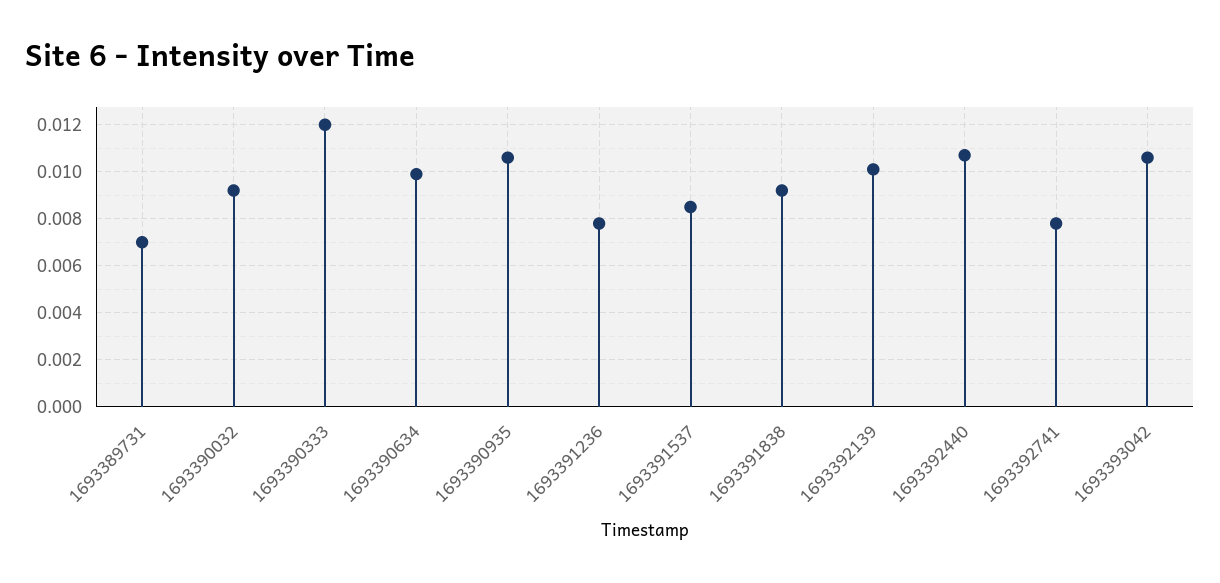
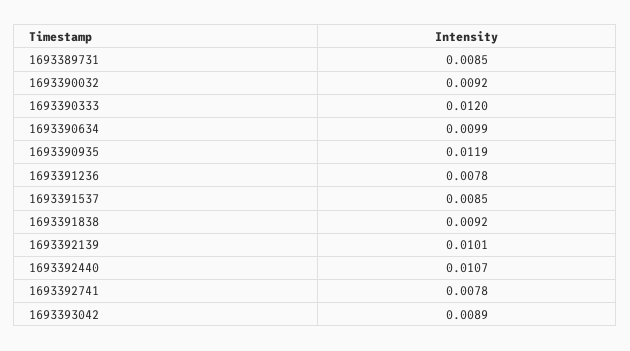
1693389731: 0.007 -> 0.0085
1693390935: 0.0105 -> 0.0119
1693393042: 0.0105 -> 0.0089

